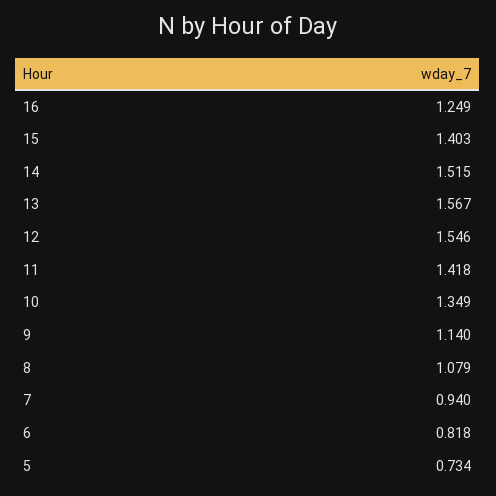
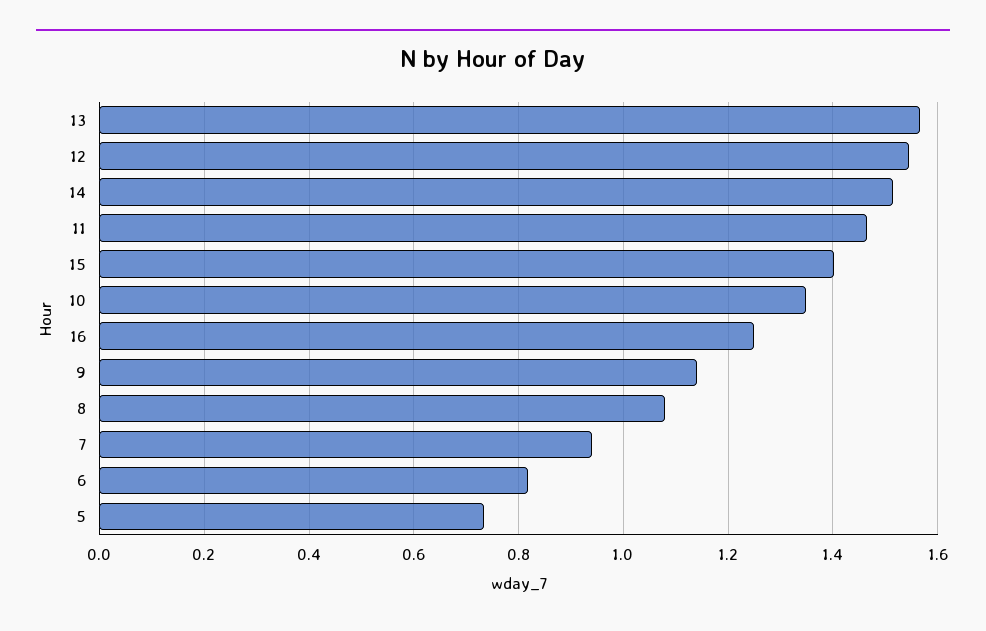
11: 1.418 -> 1.46

